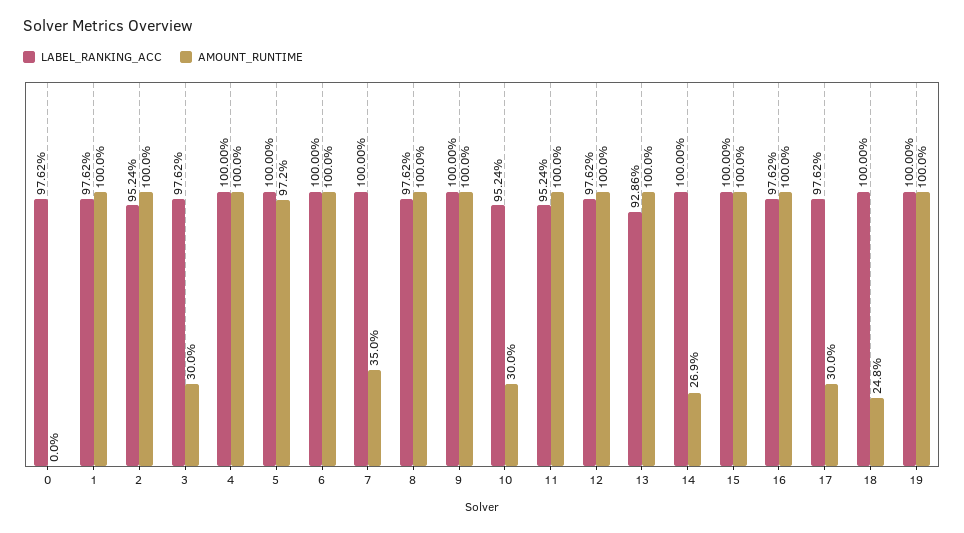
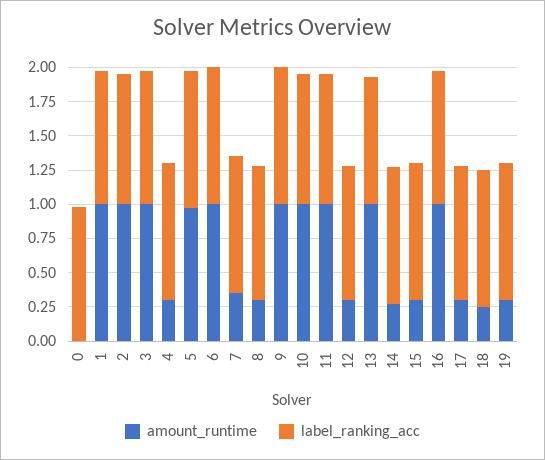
AMOUNT_RUNTIME, 3: 0.3 -> 1
AMOUNT_RUNTIME, 4: 1 -> 0.25
AMOUNT_RUNTIME, 8: 1 -> 0.25
AMOUNT_RUNTIME, 10: 0.3 -> 1
AMOUNT_RUNTIME, 12: 1 -> 0.25
AMOUNT_RUNTIME, 15: 1 -> 0.25
AMOUNT_RUNTIME, 19: 1 -> 0.25

